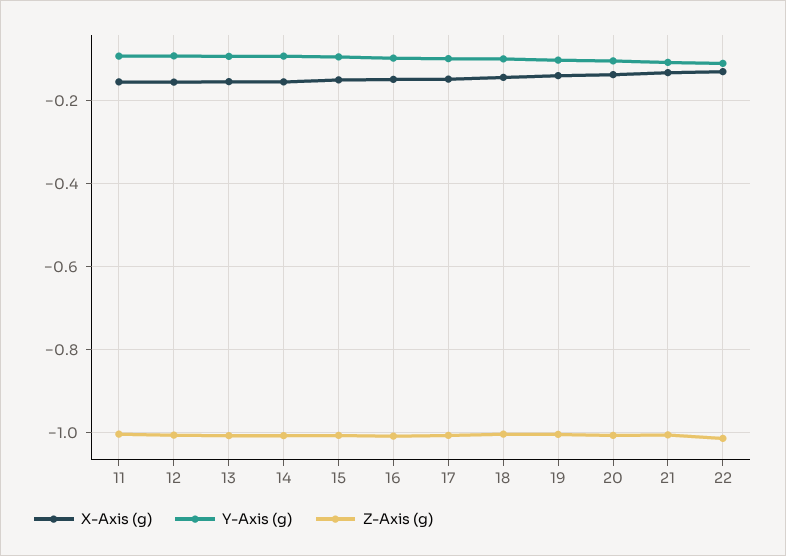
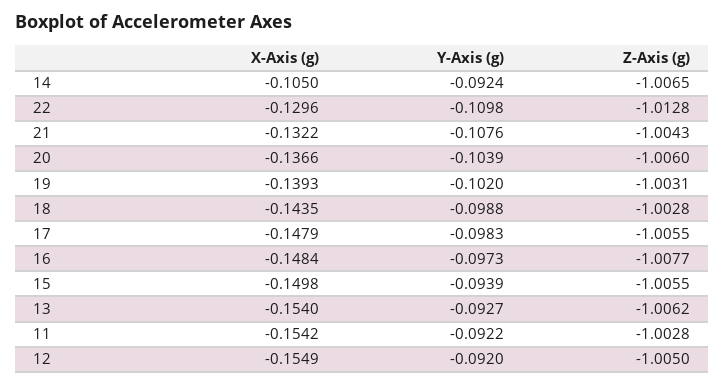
X-Axis (g), 14: -0.16 -> -0.105

